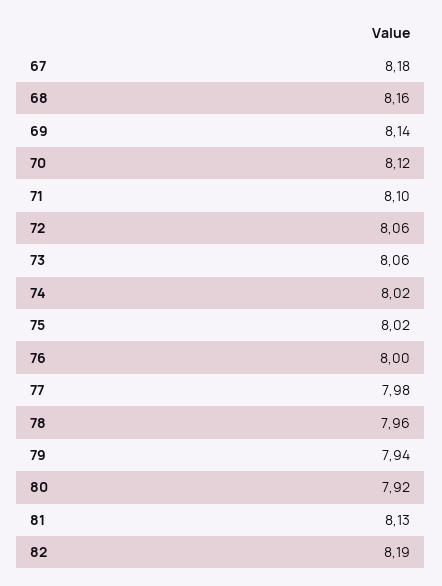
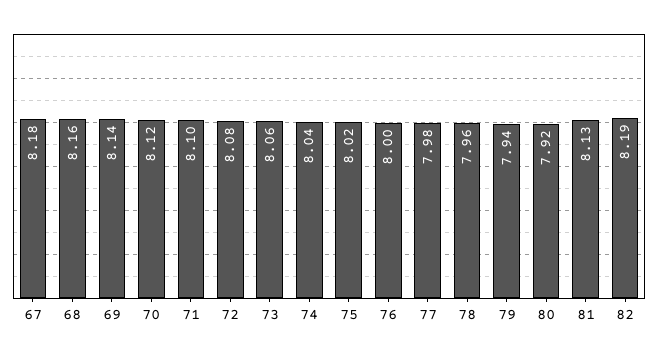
72: 8.06 -> 8.08
74: 8.02 -> 8.04

